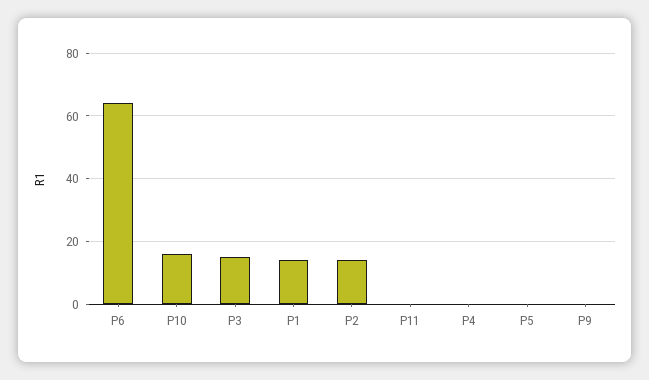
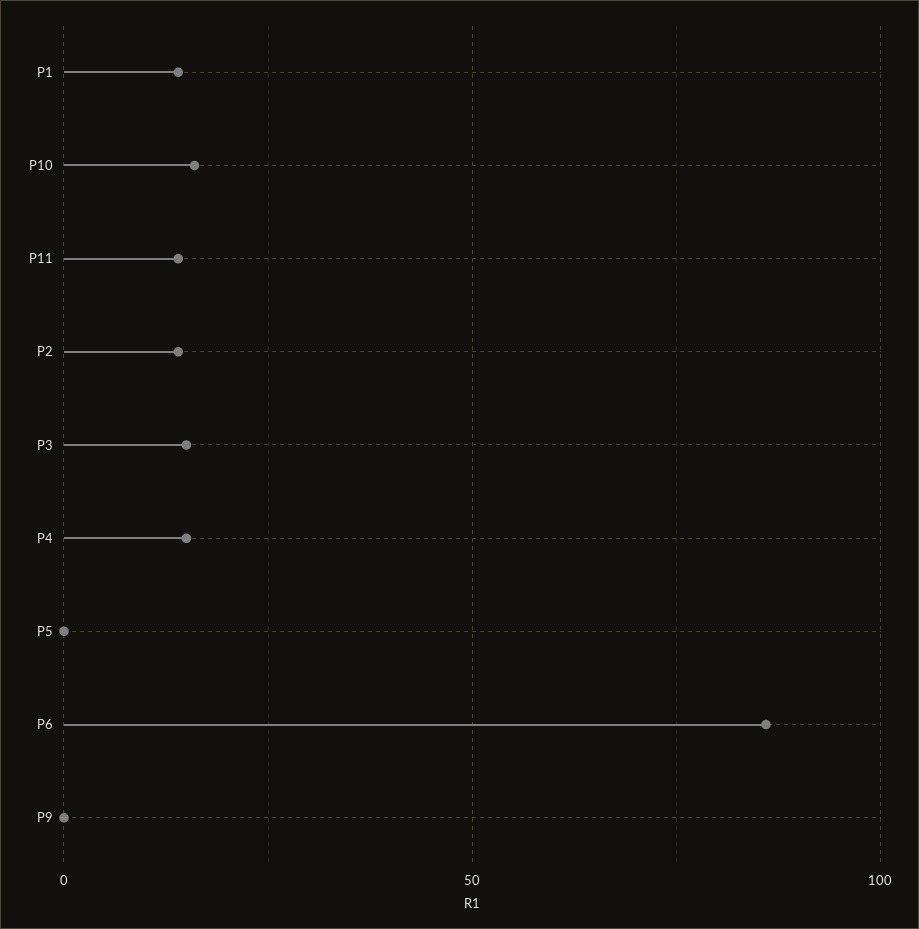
P6: 65 -> 85
P11: 0 -> 15
P4: 0 -> 15

